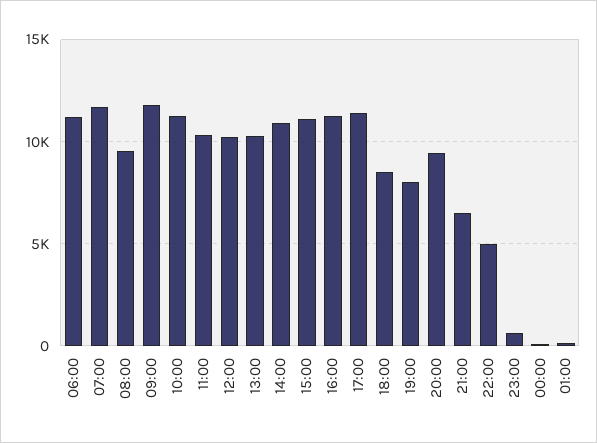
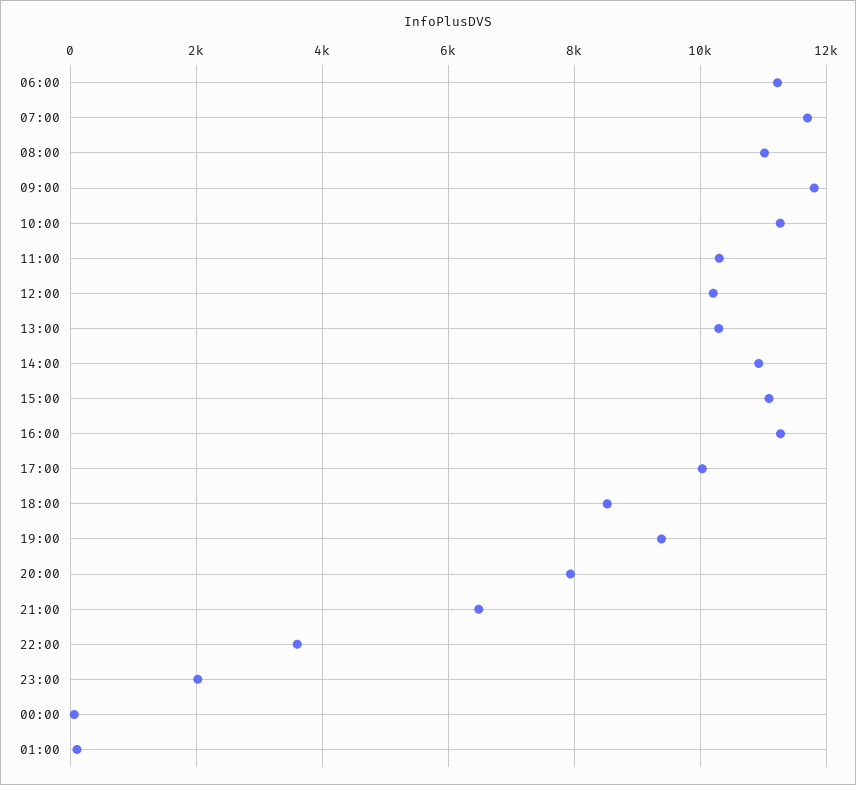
08:00: 9500 -> 11000
17:00: 11500 -> 10000
19:00: 8000 -> 9400
20:00: 9500 -> 8000
22:00: 5000 -> 3600
23:00: 500 -> 2000

